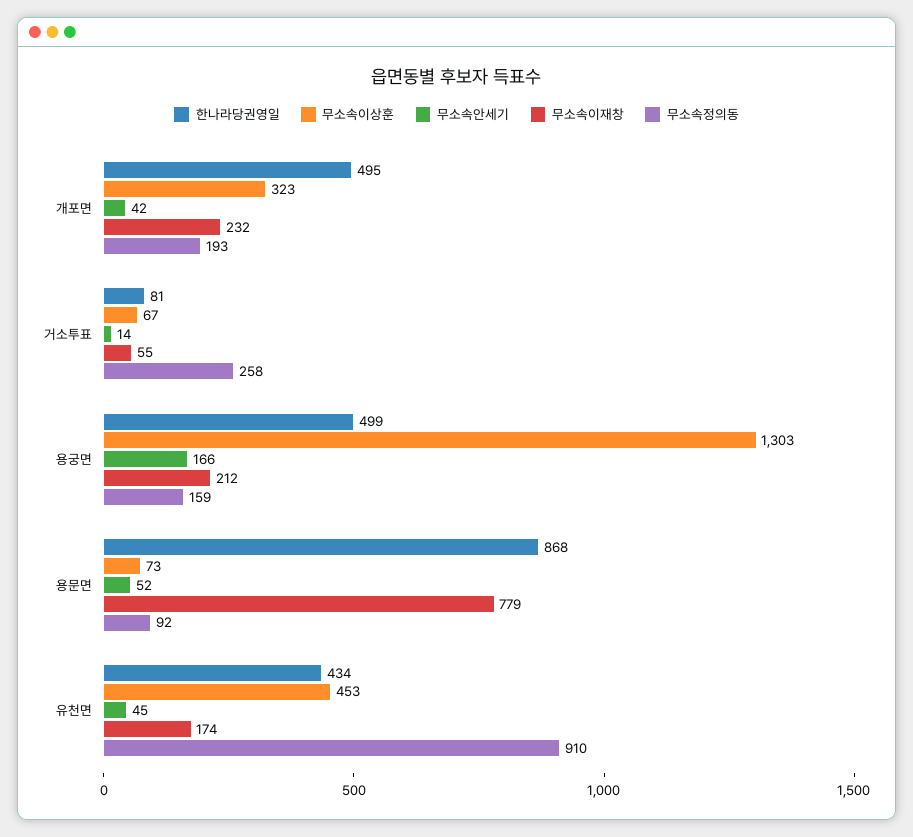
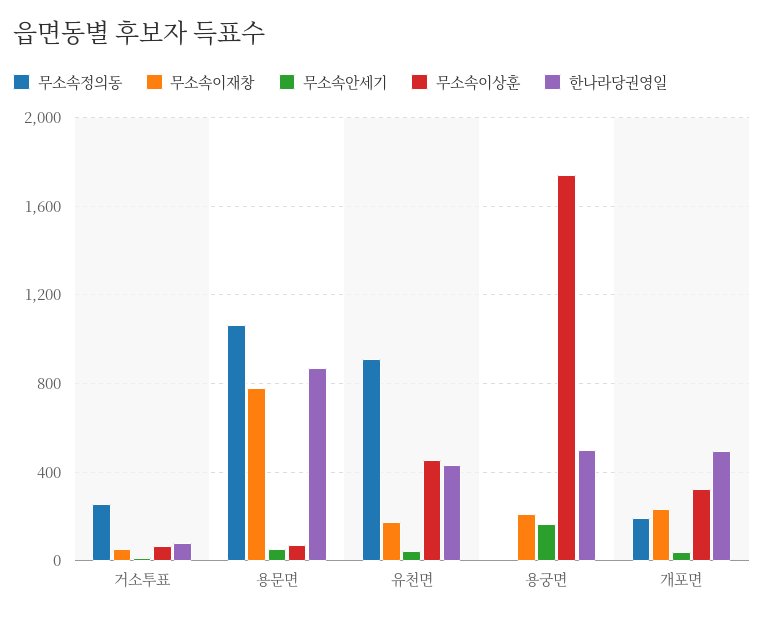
무소속이상훈, 용궁면: 1303 -> 1750
무소속정의동, 용궁면: 159 -> 0
무소속정의동, 용문면: 92 -> 1050

